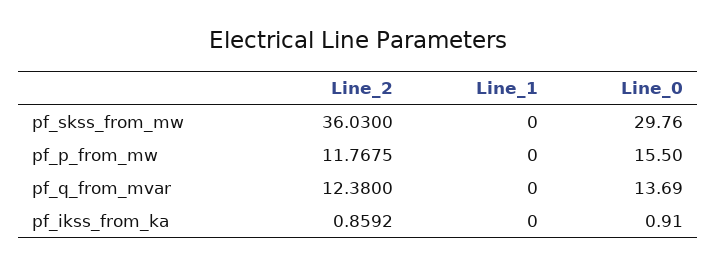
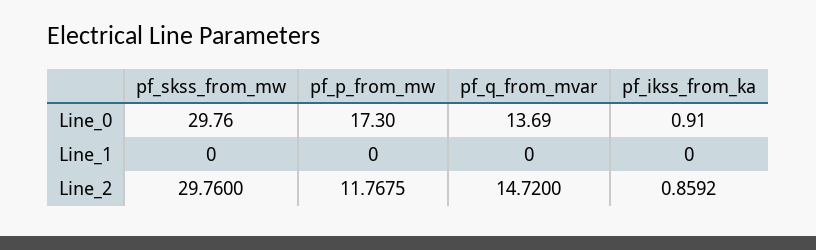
Line_2, pf_skss_from_mw: 36.03 -> 29.76
Line_0, pf_p_from_mw: 15.5 -> 17.3
Line_2, pf_q_from_mvar: 12.38 -> 14.72

